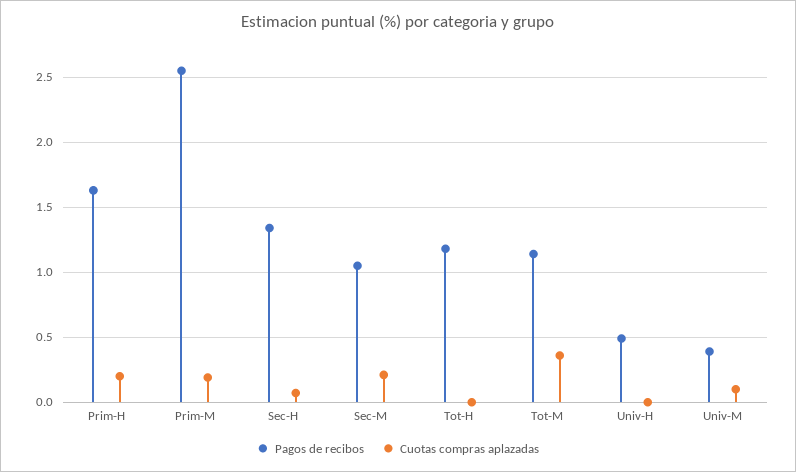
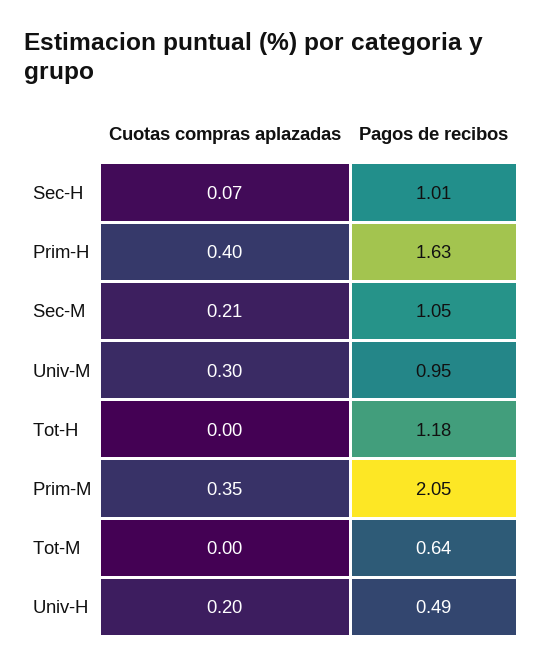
Cuotas compras aplazadas, Prim-H: 0.2 -> 0.4
Pagos de recibos, Prim-M: 2.55 -> 2.05
Cuotas compras aplazadas, Prim-M: 0.2 -> 0.35
Pagos de recibos, Sec-H: 1.35 -> 1.01
Pagos de recibos, Tot-M: 1.15 -> 0.64
Cuotas compras aplazadas, Tot-M: 0.35 -> 0
Cuotas compras aplazadas, Univ-H: 0 -> 0.2
Pagos de recibos, Univ-M: 0.4 -> 0.95
Cuotas compras aplazadas, Univ-M: 0.1 -> 0.3

